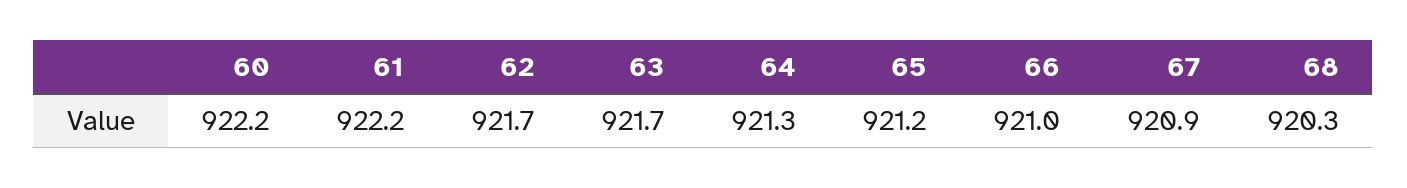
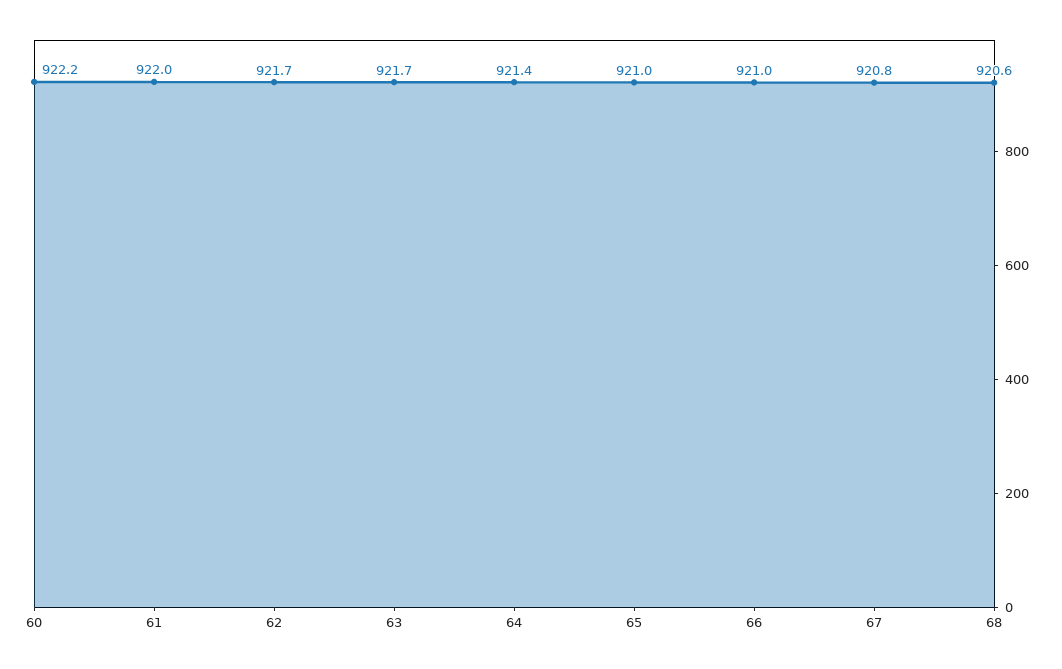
61: 922.2 -> 922
64: 921.3 -> 921.4
65: 921.2 -> 921
67: 920.9 -> 920.8
68: 920.3 -> 920.6

